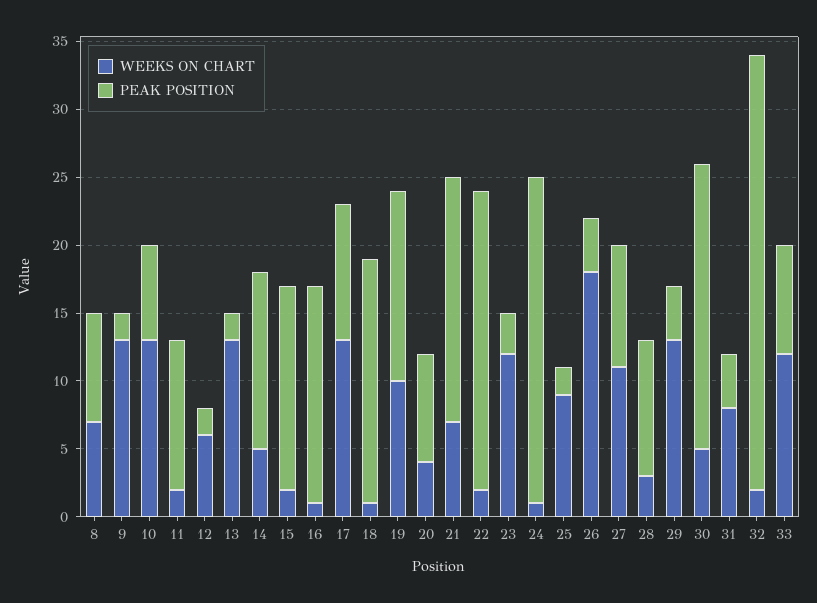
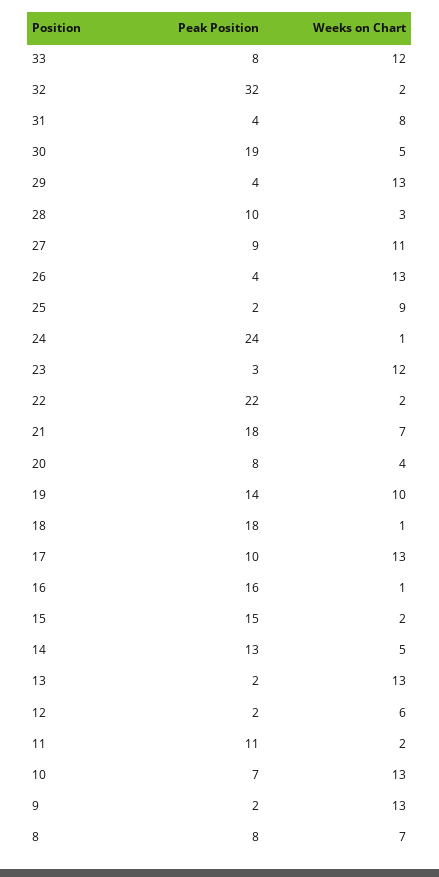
WEEKS ON CHART, 26: 18 -> 13
PEAK POSITION, 30: 21 -> 19

